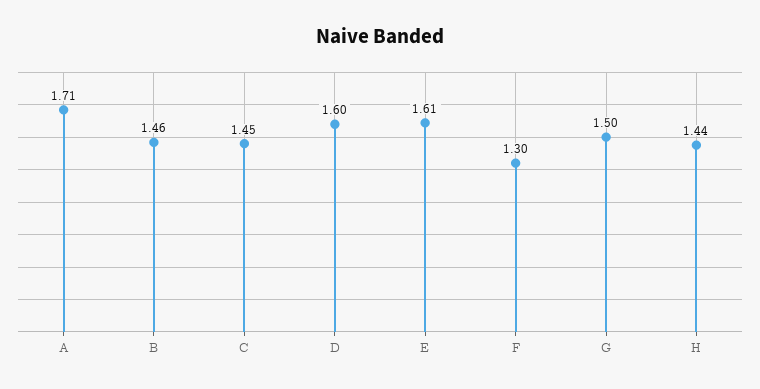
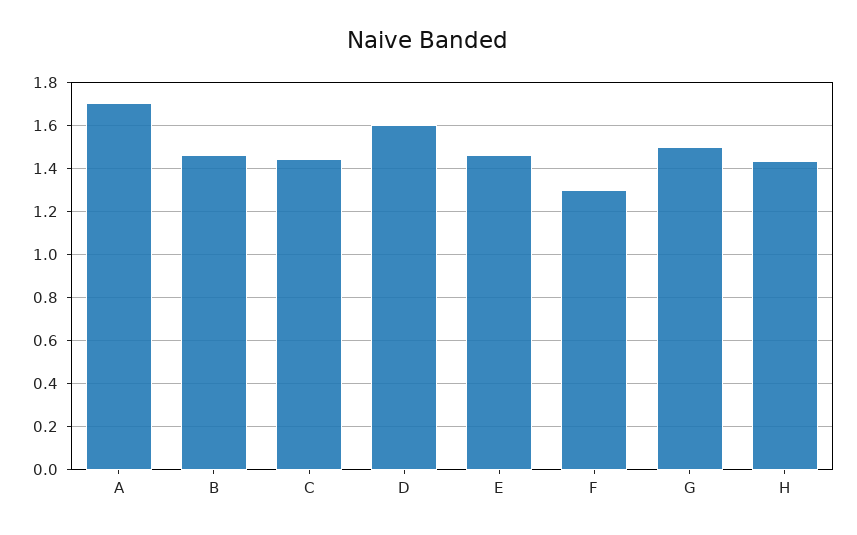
E: 1.61 -> 1.45

